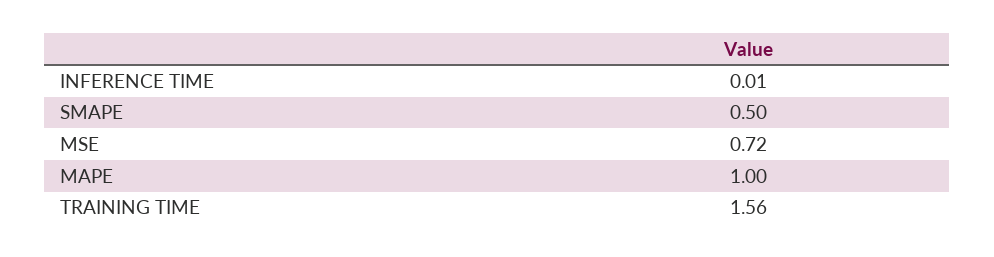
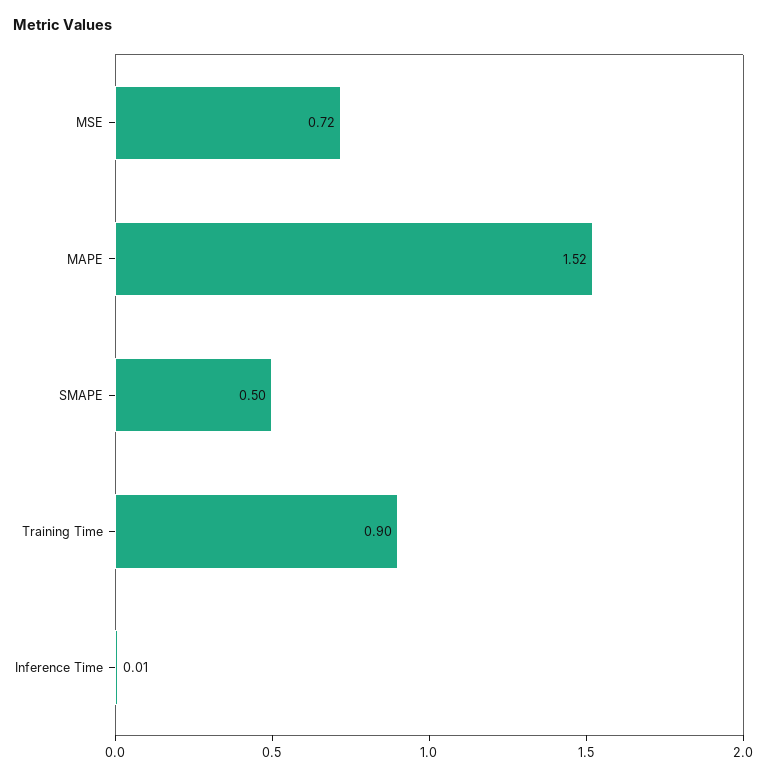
MAPE: 1 -> 1.52
TRAINING TIME: 1.56 -> 0.9

